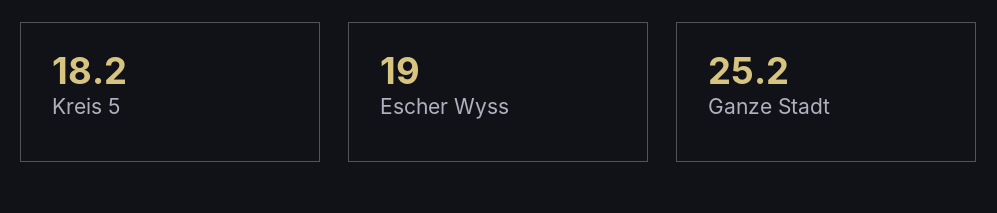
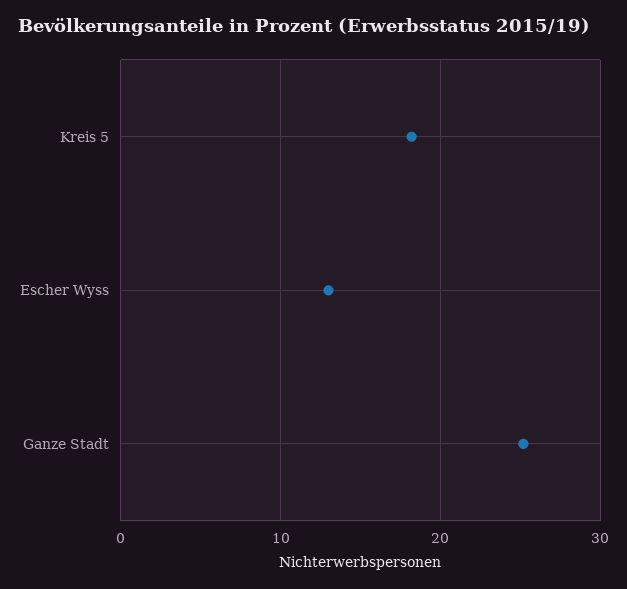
Escher Wyss: 19 -> 13

